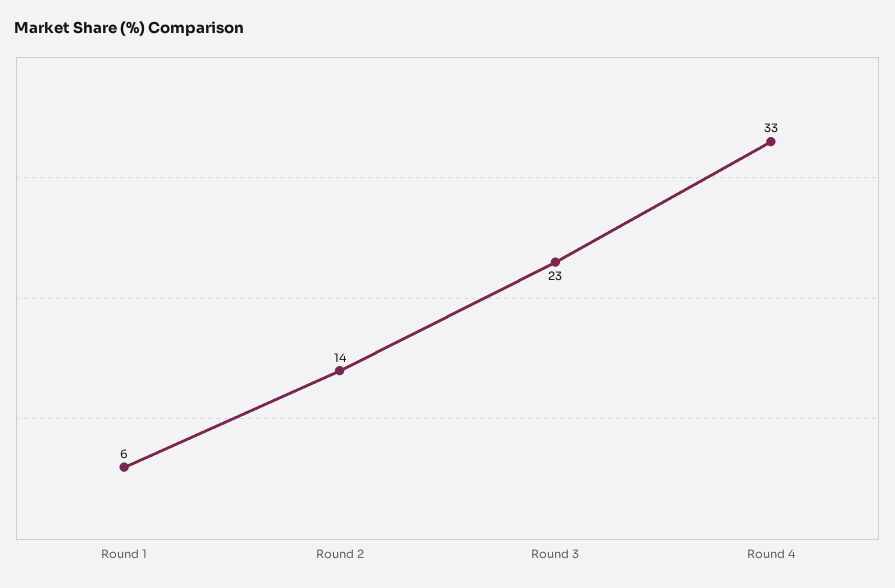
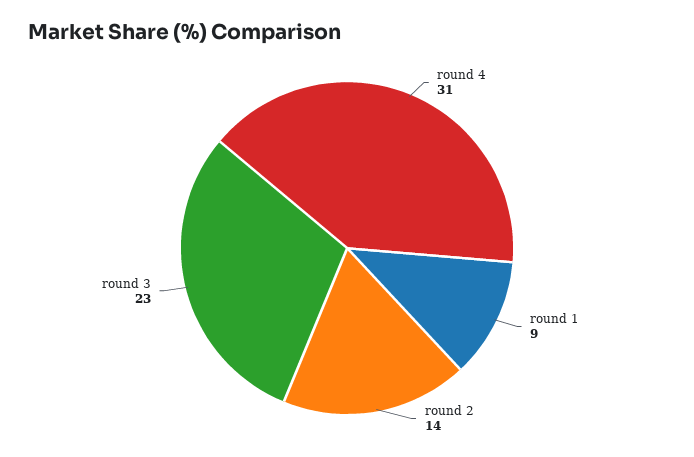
Round 1: 6 -> 9
Round 4: 33 -> 31

